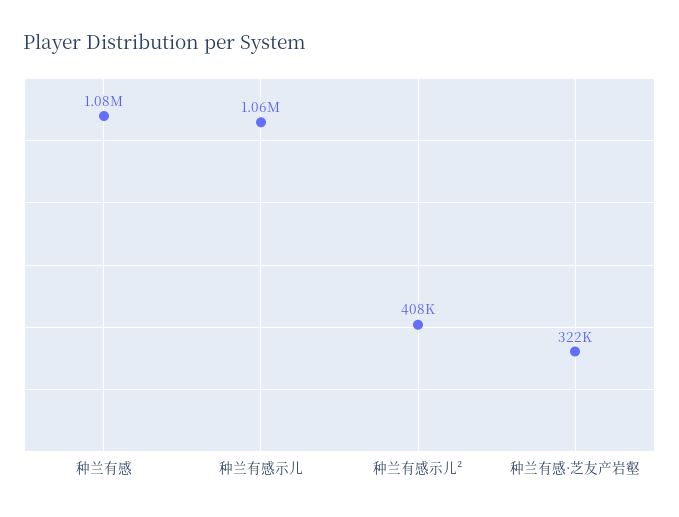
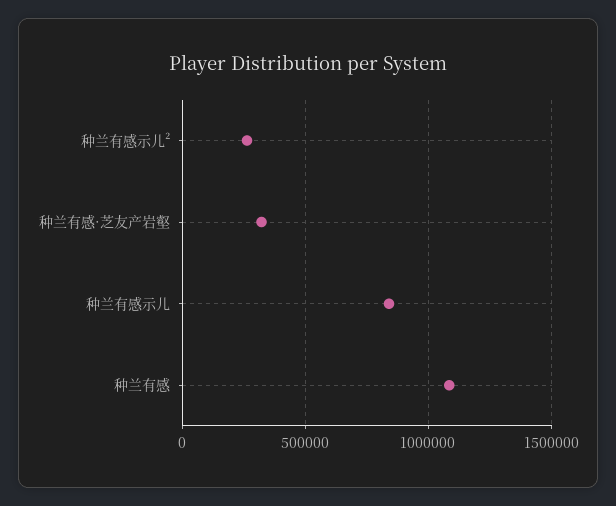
种兰有感示儿: 1060000 -> 850000
种兰有感示儿²: 408000 -> 250000

